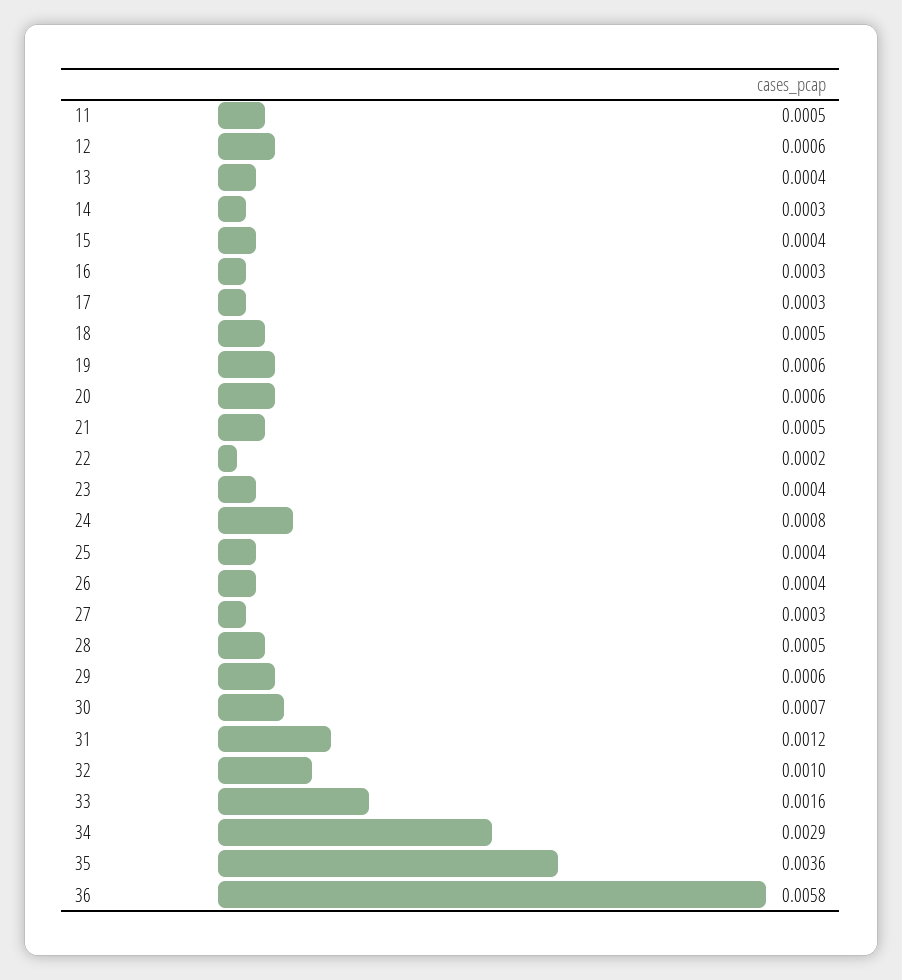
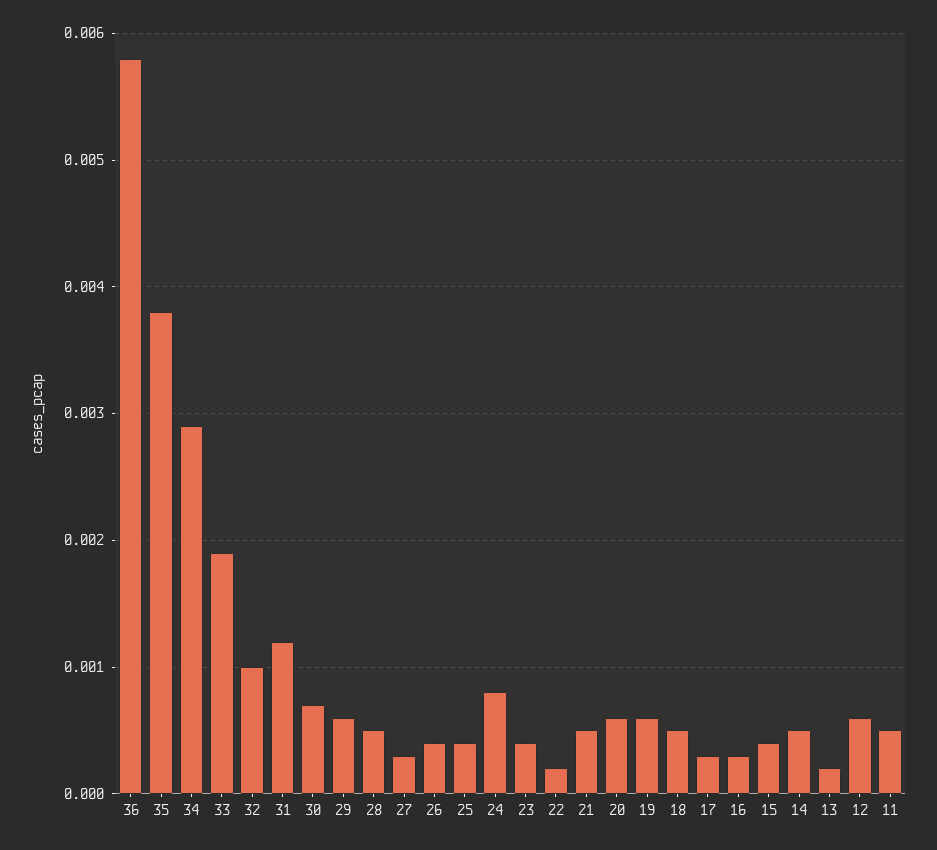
13: 0.0004 -> 0.0002
14: 0.0003 -> 0.0005
33: 0.0016 -> 0.0019
35: 0.0036 -> 0.0038

